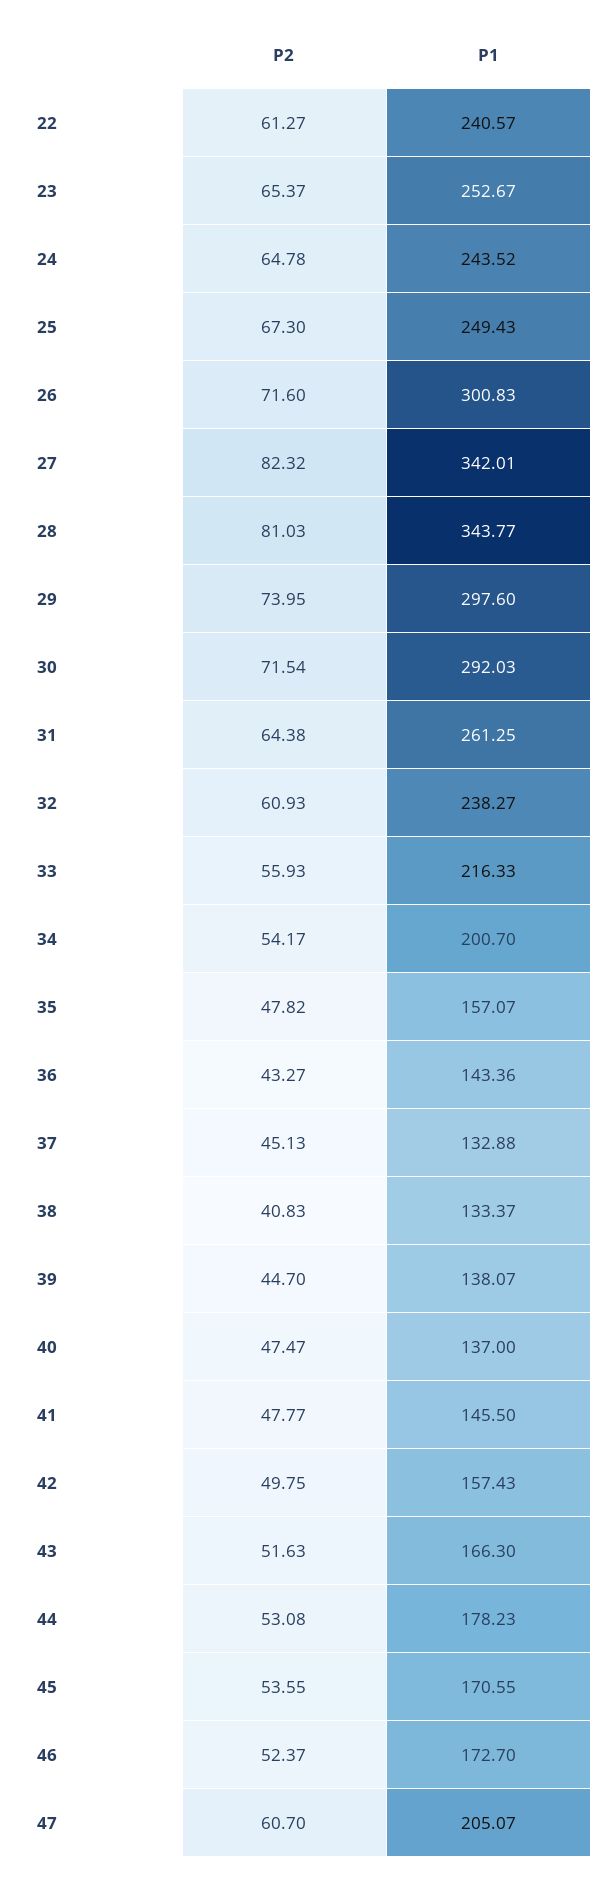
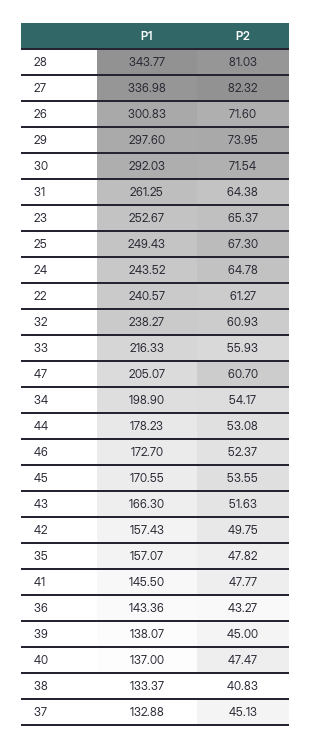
P1, 27: 342.01 -> 336.98
P1, 34: 200.7 -> 198.9
P2, 39: 44.7 -> 45

